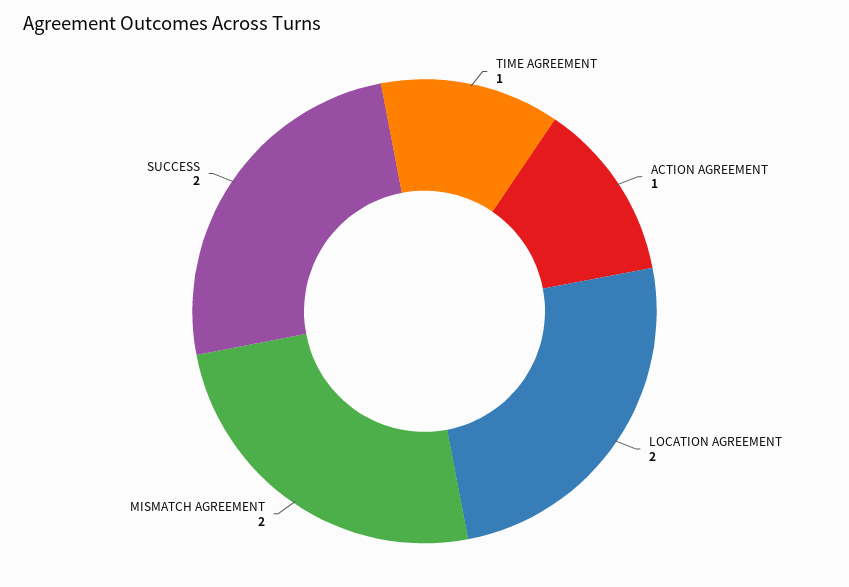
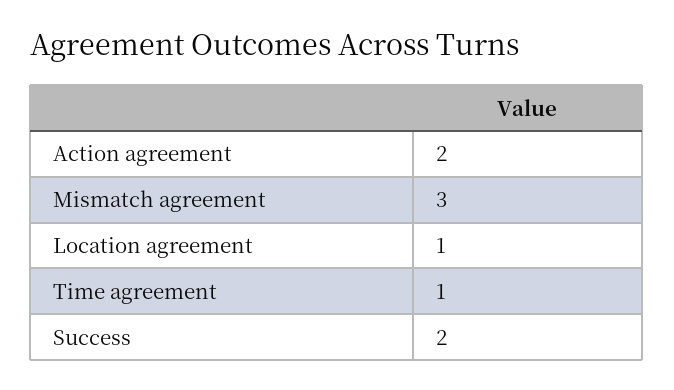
ACTION AGREEMENT: 1 -> 2
LOCATION AGREEMENT: 2 -> 1
MISMATCH AGREEMENT: 2 -> 3

